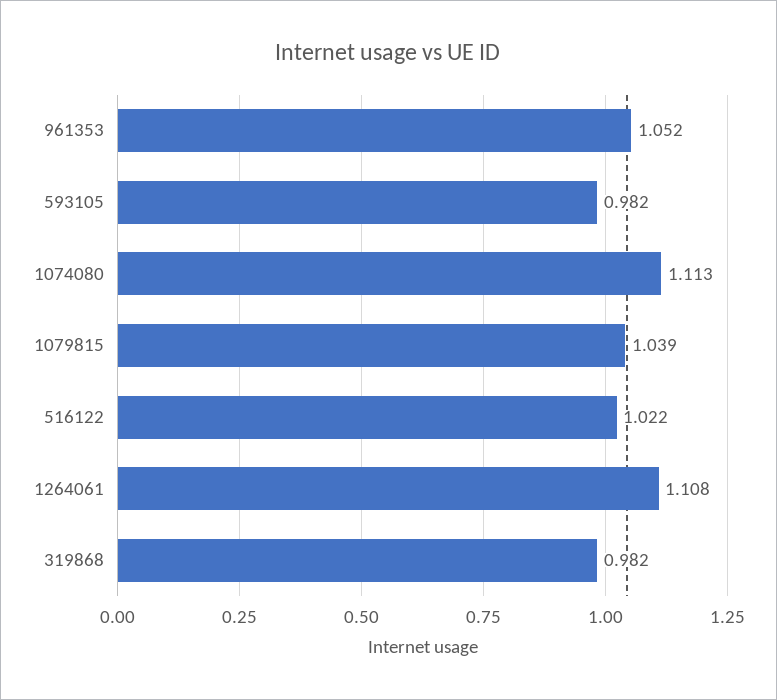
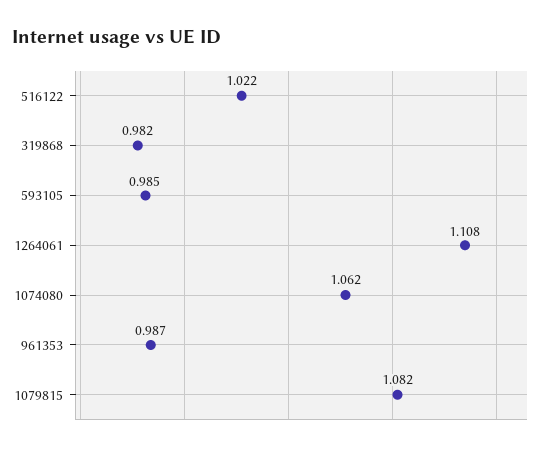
961353: 1.052 -> 0.987
593105: 0.982 -> 0.985
1074080: 1.113 -> 1.062
1079815: 1.039 -> 1.082

